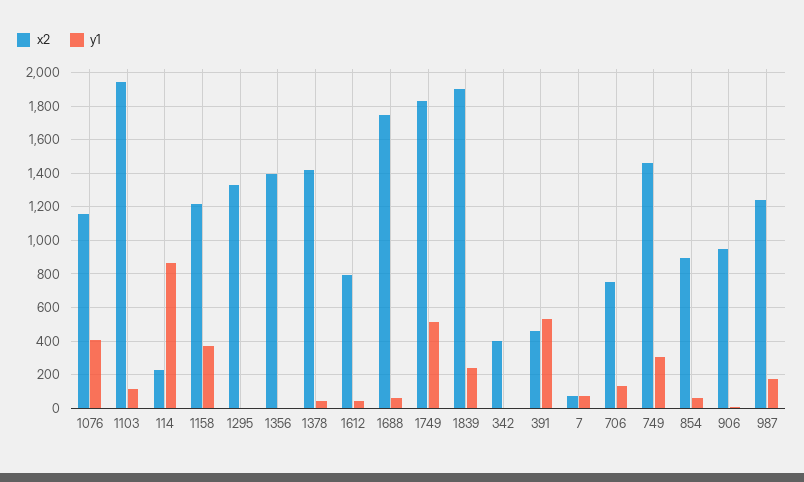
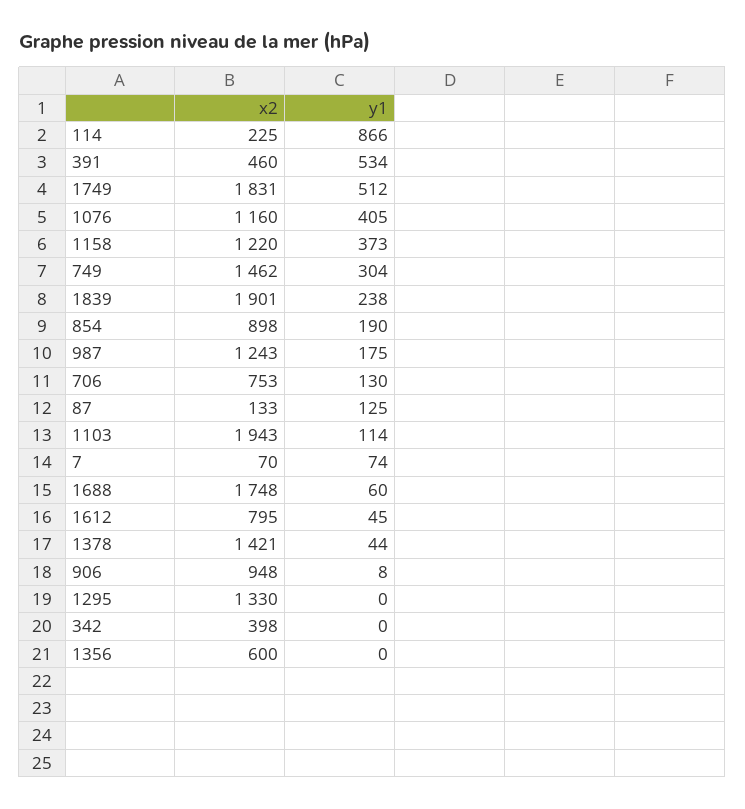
x2, 1356: 1400 -> 600
y1, 854: 50 -> 190
x2, 87: none -> 133
y1, 87: none -> 125

